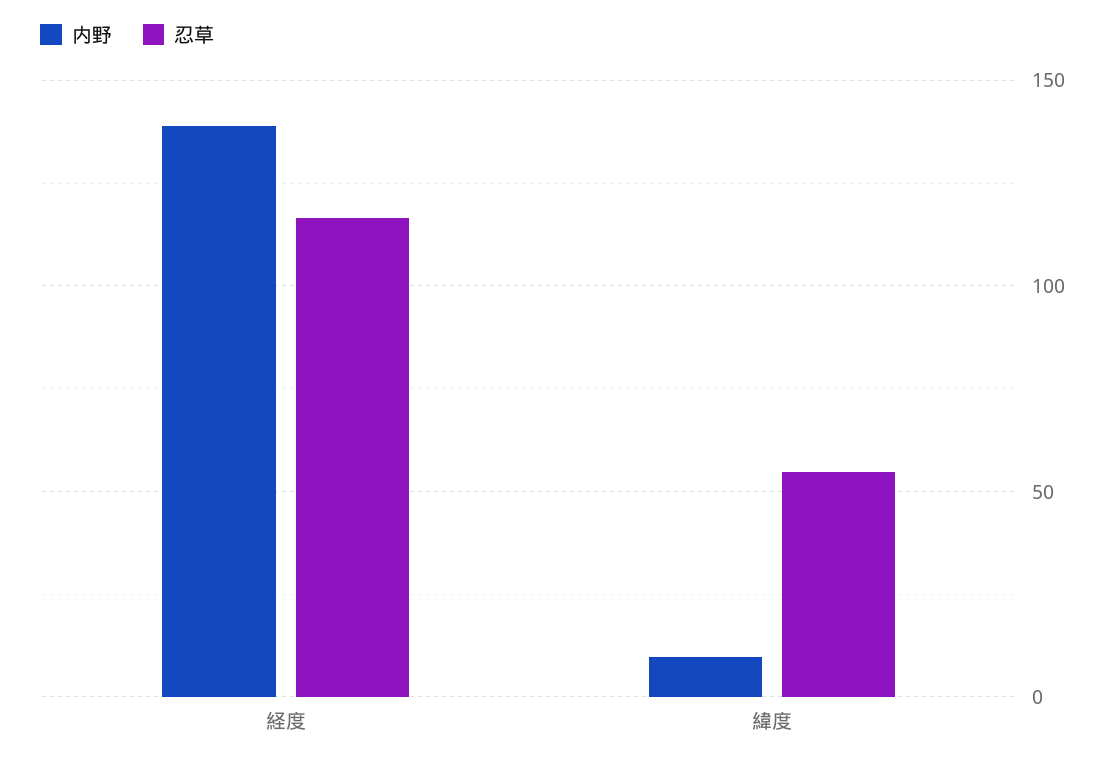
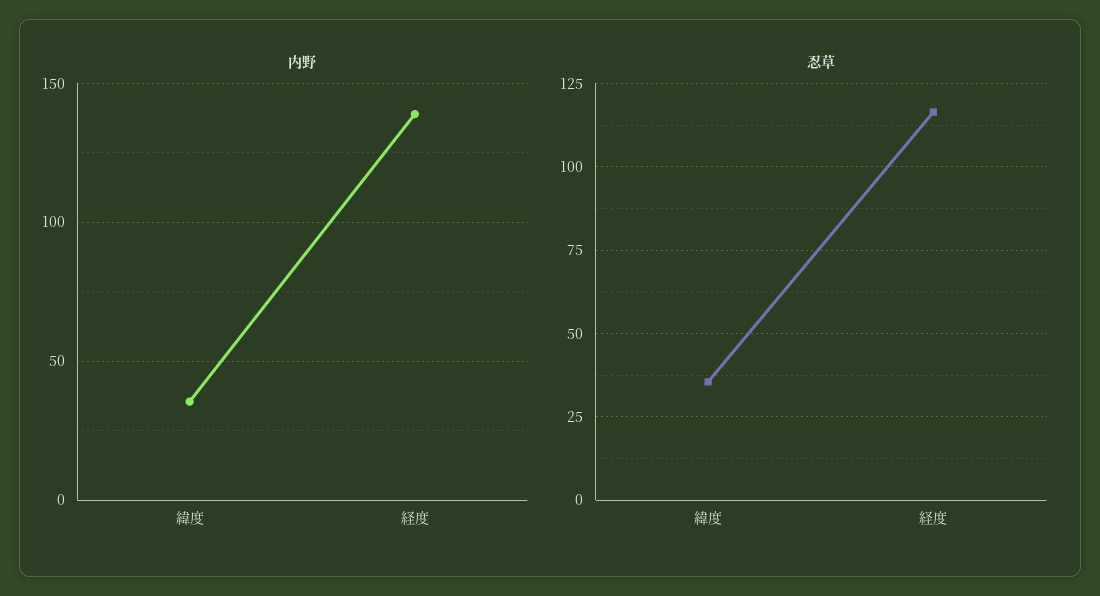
内野, 緯度: 10 -> 35
忍草, 緯度: 55 -> 35

